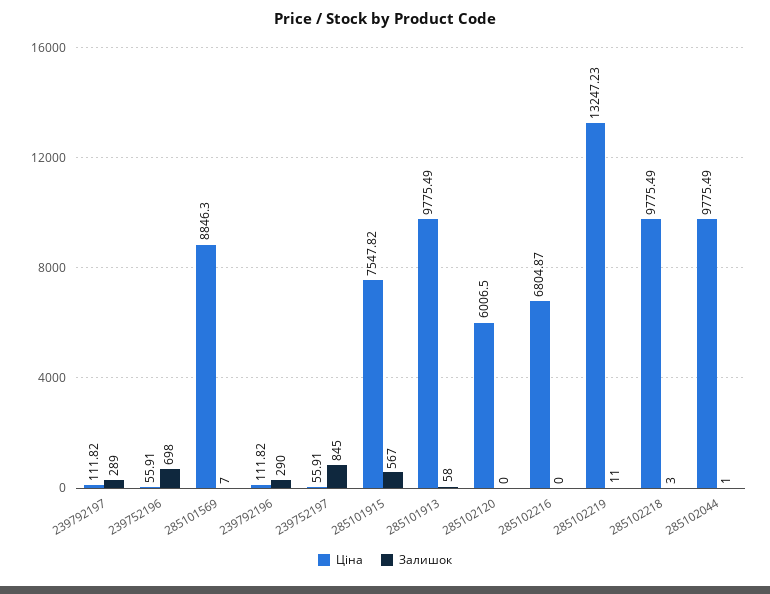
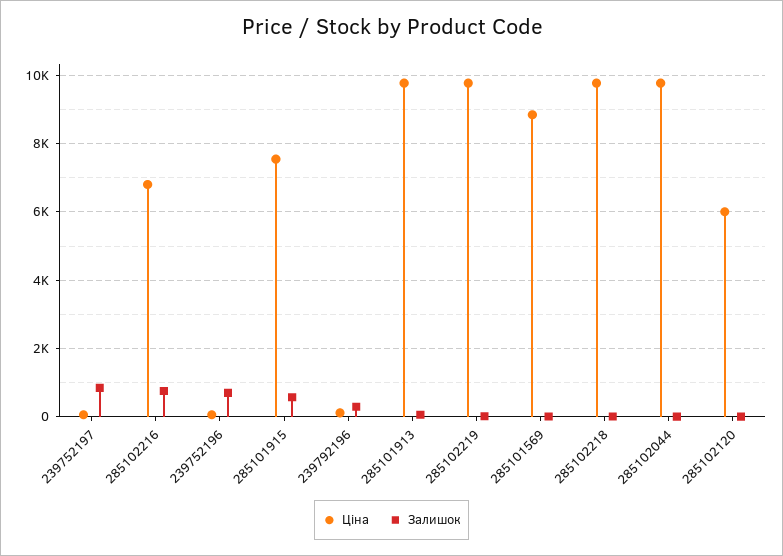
Ціна, 239792197: 111.82 -> none
Залишок, 239792197: 289 -> none
Залишок, 285102216: 0 -> 800
Ціна, 285102219: 13247.23 -> 9800

